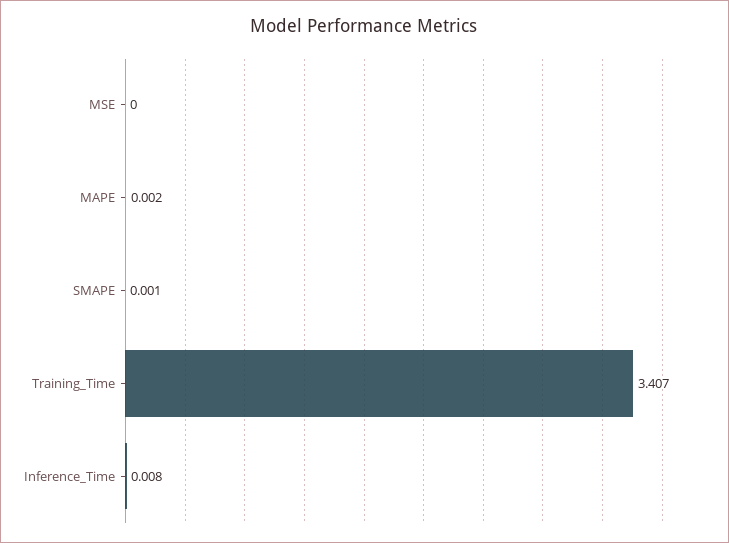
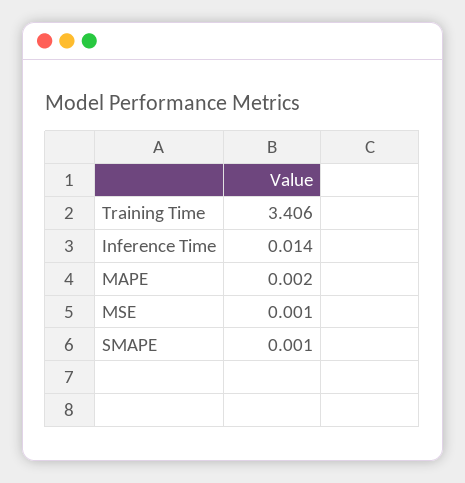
MSE: 0 -> 0.001
Training_Time: 3.407 -> 3.406
Inference_Time: 0.008 -> 0.014

